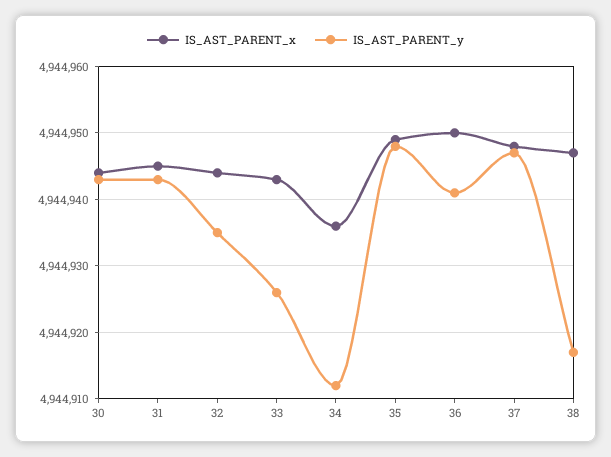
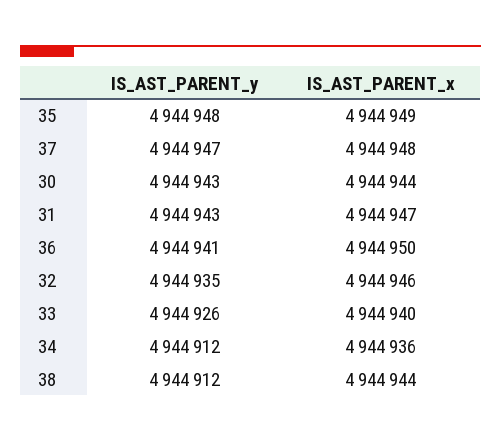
IS_AST_PARENT_x, 31: 4944945 -> 4944947
IS_AST_PARENT_x, 32: 4944944 -> 4944946
IS_AST_PARENT_x, 33: 4944943 -> 4944940
IS_AST_PARENT_x, 38: 4944947 -> 4944944
IS_AST_PARENT_y, 38: 4944917 -> 4944912

